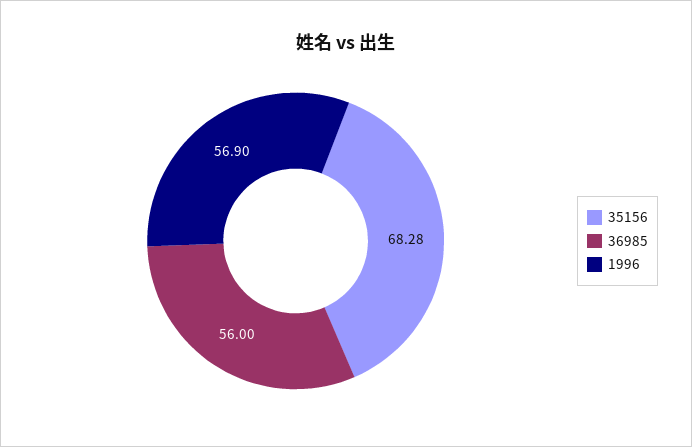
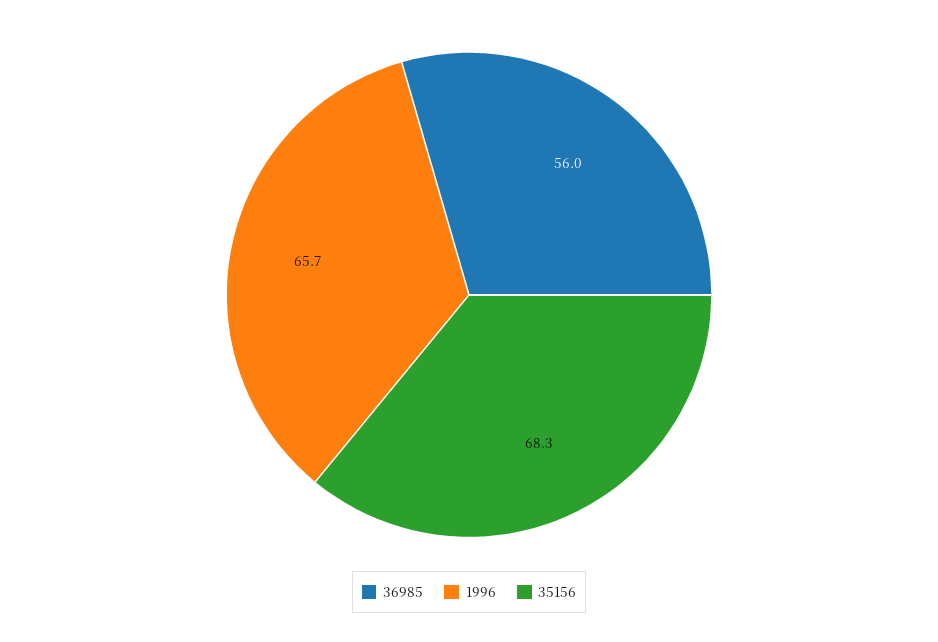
1996: 56.9 -> 65.7

